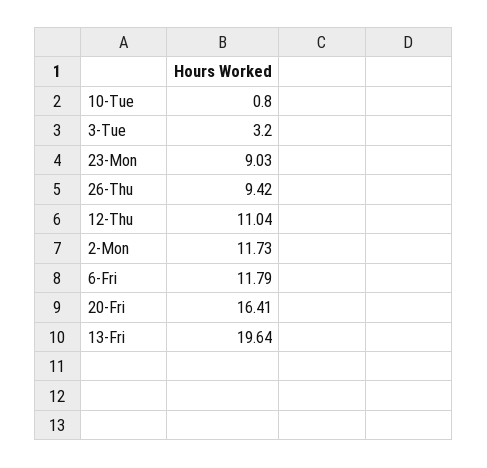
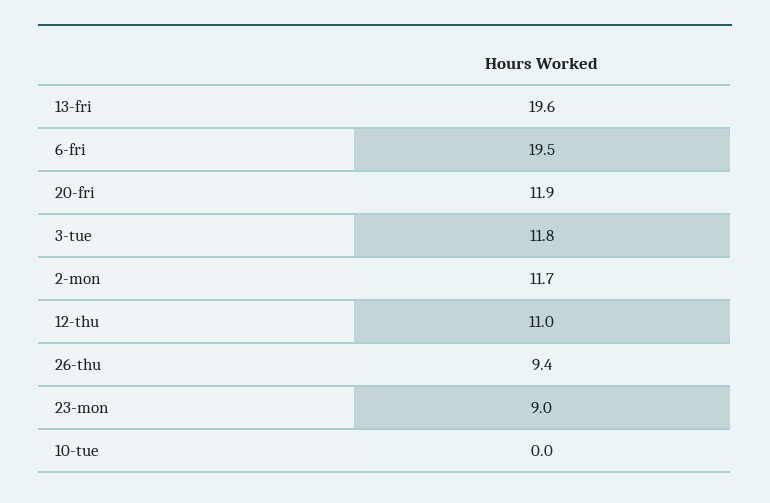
10-Tue: 0.8 -> 0
3-Tue: 3.2 -> 11.8
6-Fri: 11.79 -> 19.5
20-Fri: 16.41 -> 11.9

